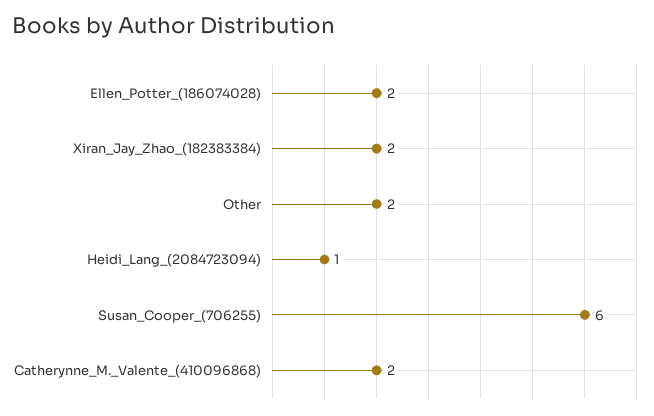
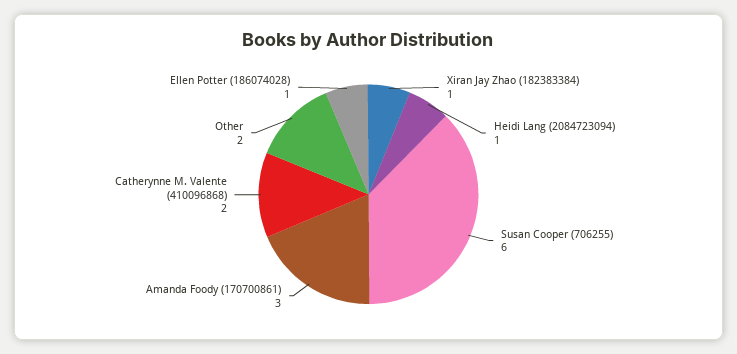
Ellen_Potter_(186074028): 2 -> 1
Xiran_Jay_Zhao_(182383384): 2 -> 1
Amanda Foody (170700861): none -> 3

